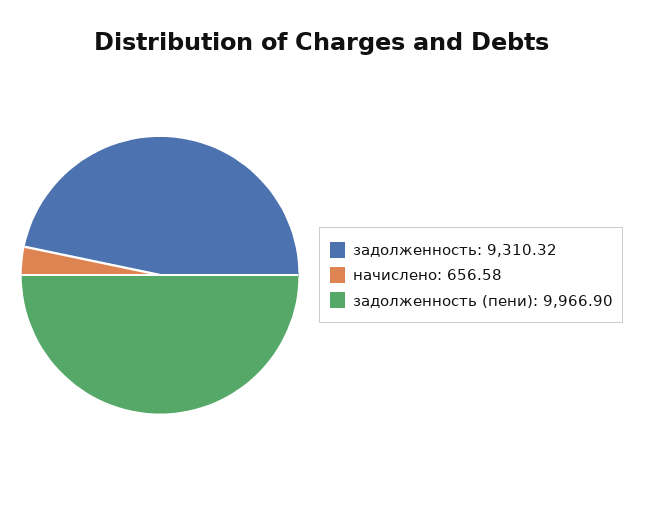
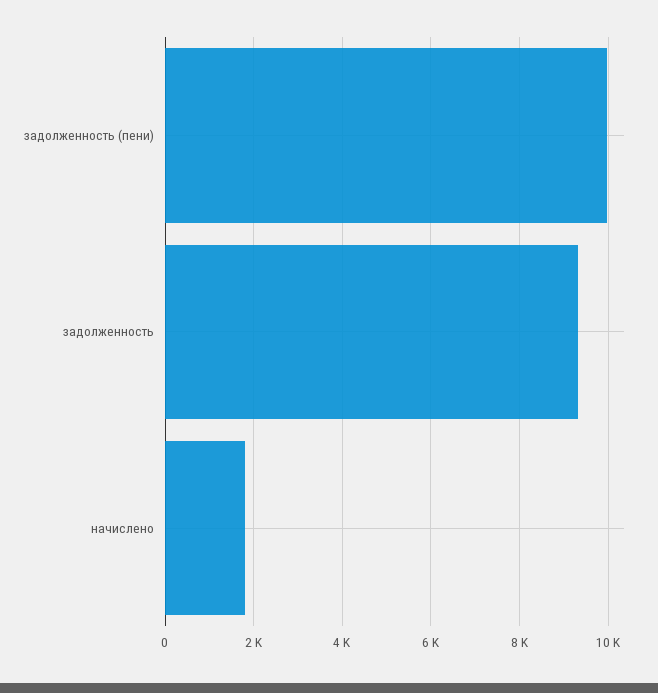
начислено: 656.58 -> 1800

